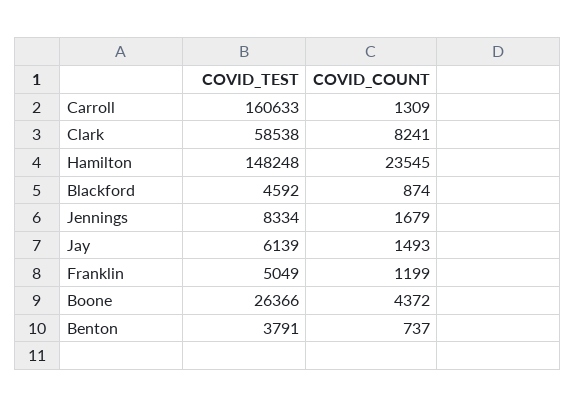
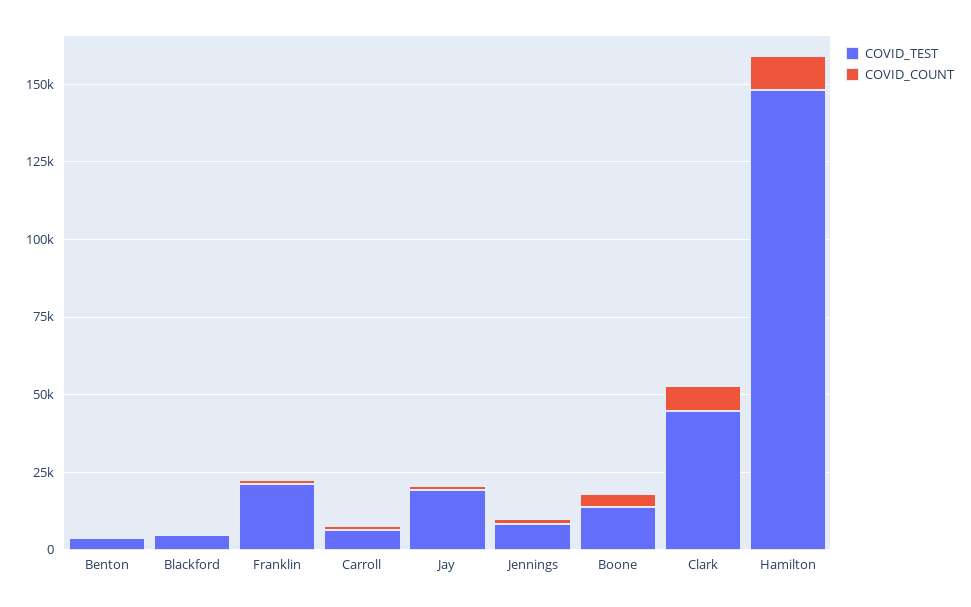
COVID_TEST, Carroll: 160633 -> 5000
COVID_TEST, Clark: 58538 -> 45000
COVID_COUNT, Hamilton: 23545 -> 10000
COVID_TEST, Jay: 6139 -> 20000
COVID_TEST, Franklin: 5049 -> 20000
COVID_TEST, Boone: 26366 -> 15000

